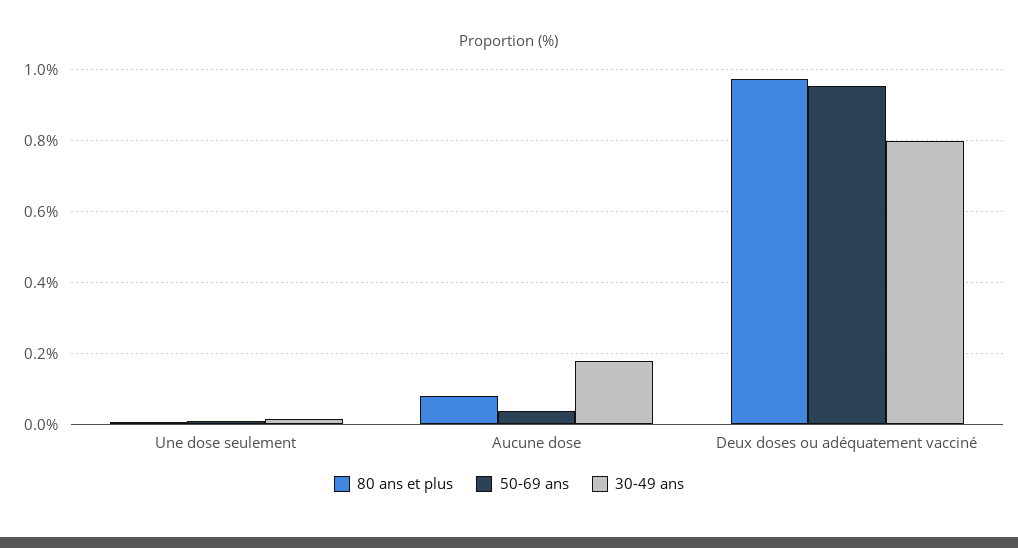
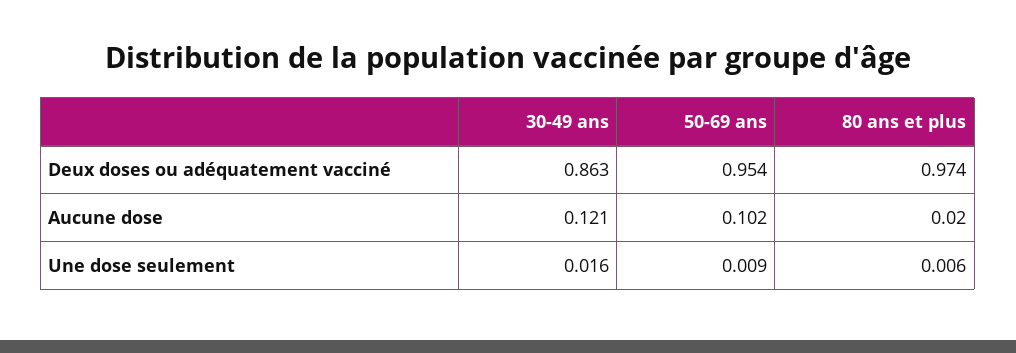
80 ans et plus, Aucune dose: 0.08 -> 0.02
50-69 ans, Aucune dose: 0.04 -> 0.102
30-49 ans, Aucune dose: 0.18 -> 0.121
30-49 ans, Deux doses ou adéquatement vacciné: 0.8 -> 0.863

